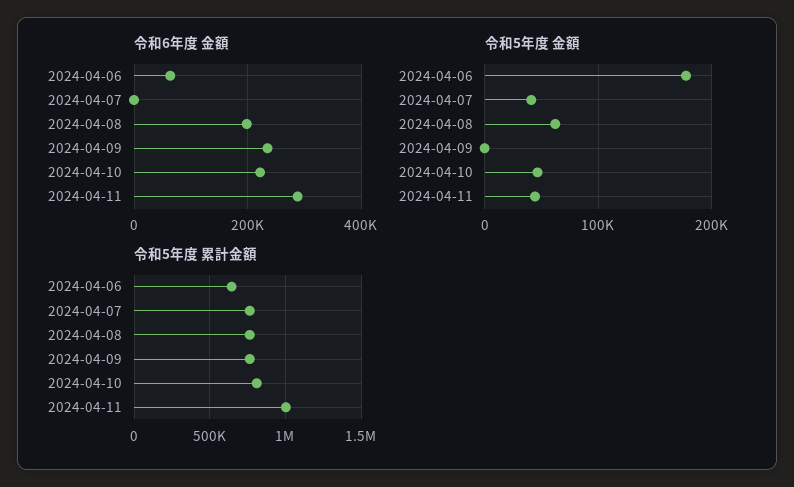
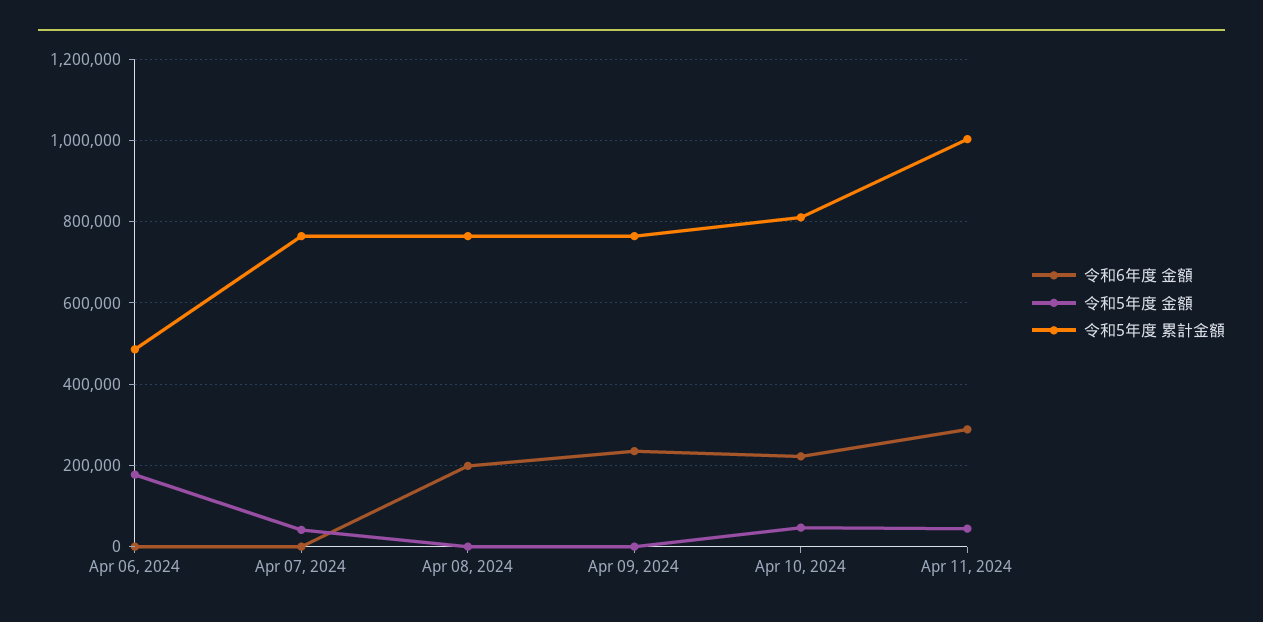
令和6年度 金額, 2024-04-06: 60000 -> 0
令和5年度 金額, 2024-04-08: 60000 -> 0
令和5年度 累計金額, 2024-04-06: 650000 -> 480000

